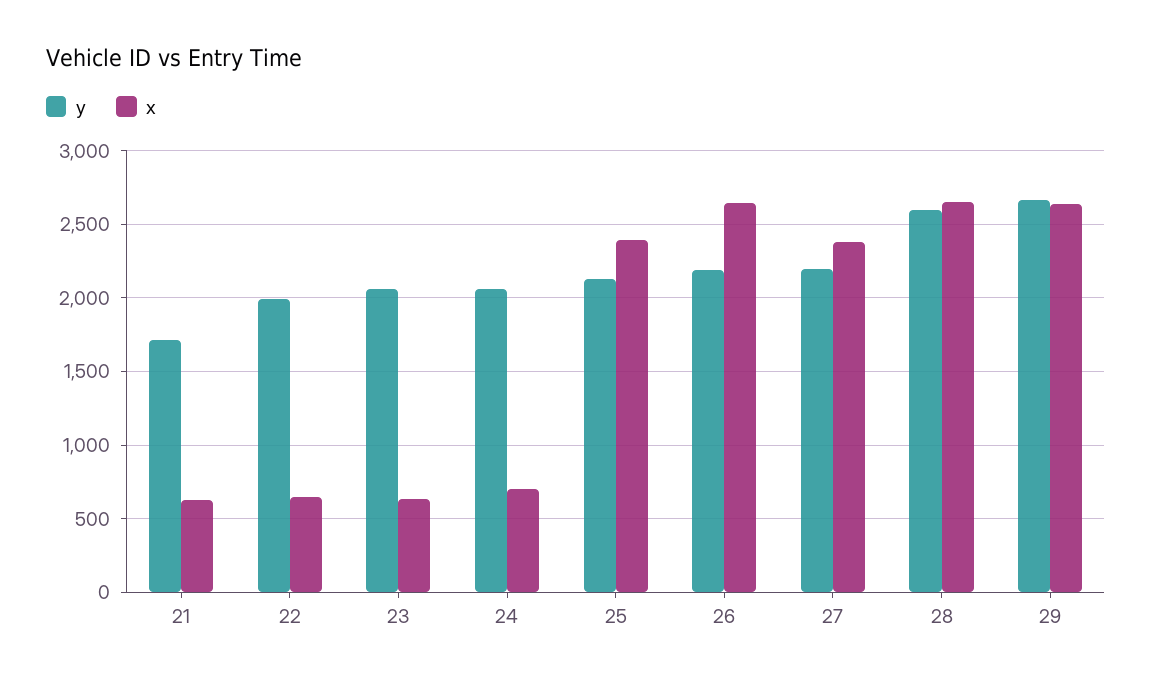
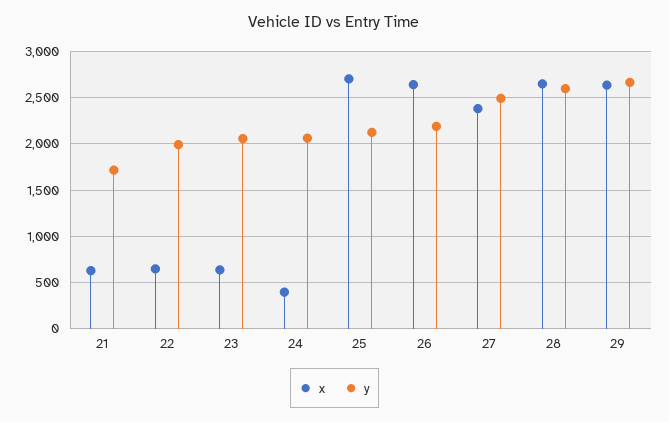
x, 24: 700 -> 400
x, 25: 2400 -> 2700
y, 27: 2200 -> 2500

